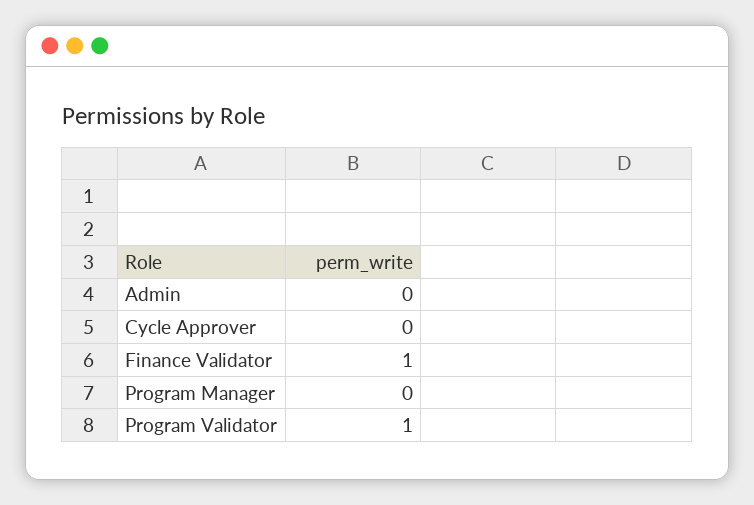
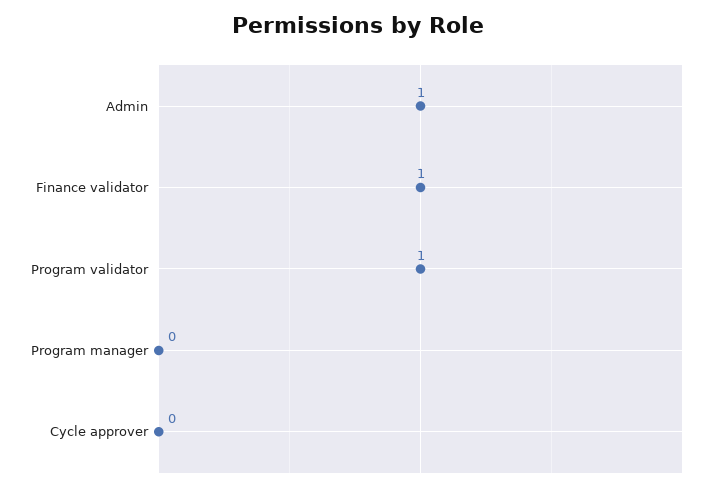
Admin: 0 -> 1

